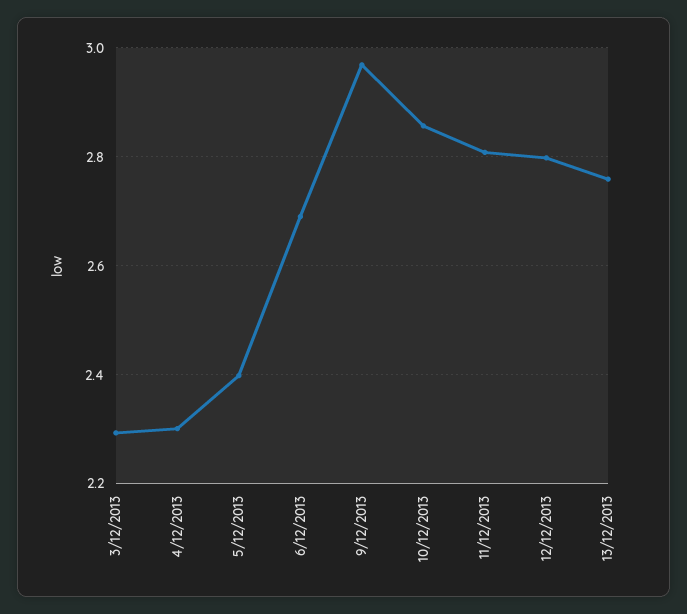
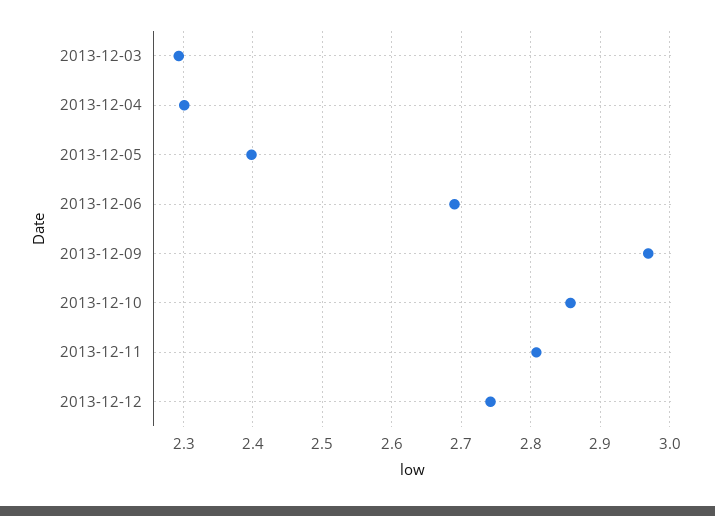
12/12/2013: 2.8 -> 2.74
13/12/2013: 2.76 -> none

